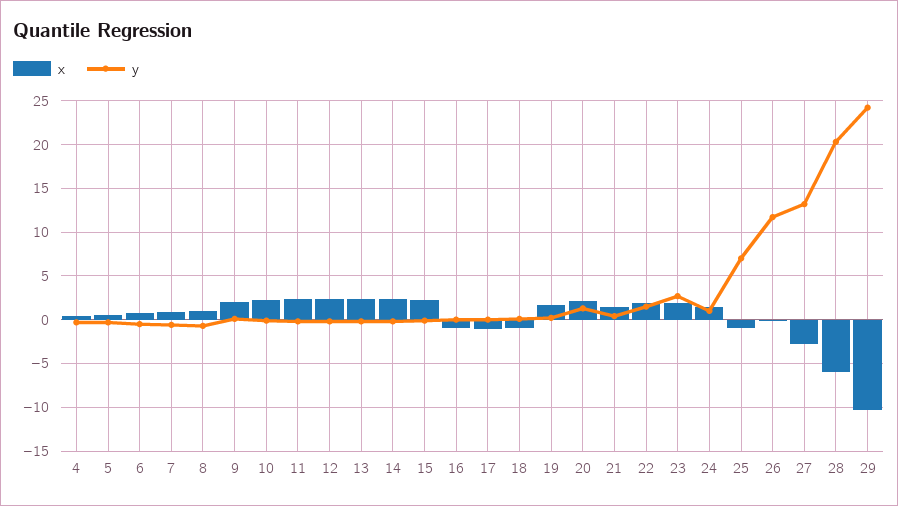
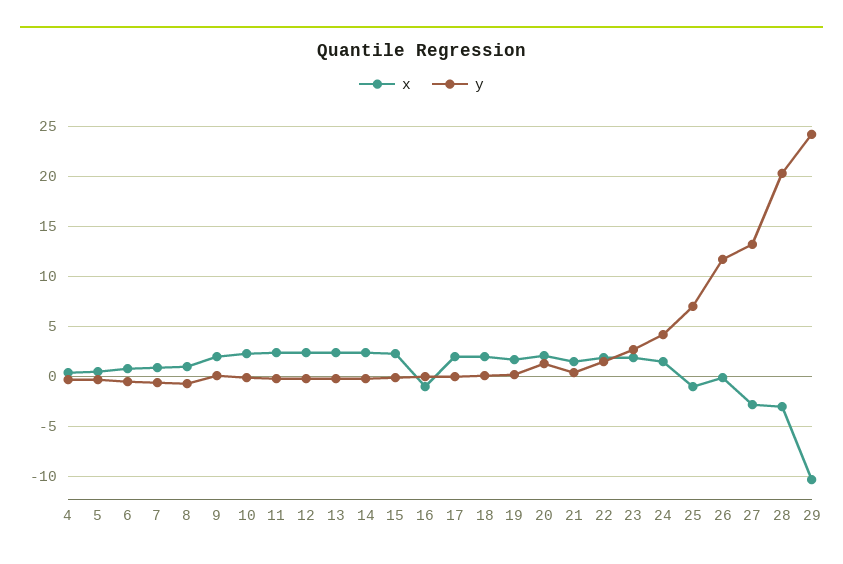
x, 17: -1 -> 2
x, 18: -1 -> 2
y, 24: 1 -> 4
x, 28: -6 -> -3

